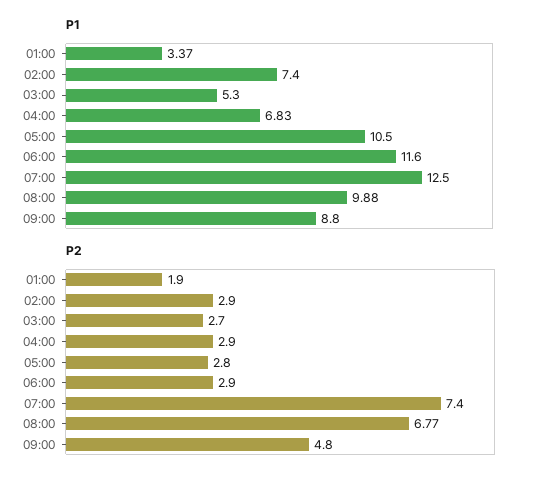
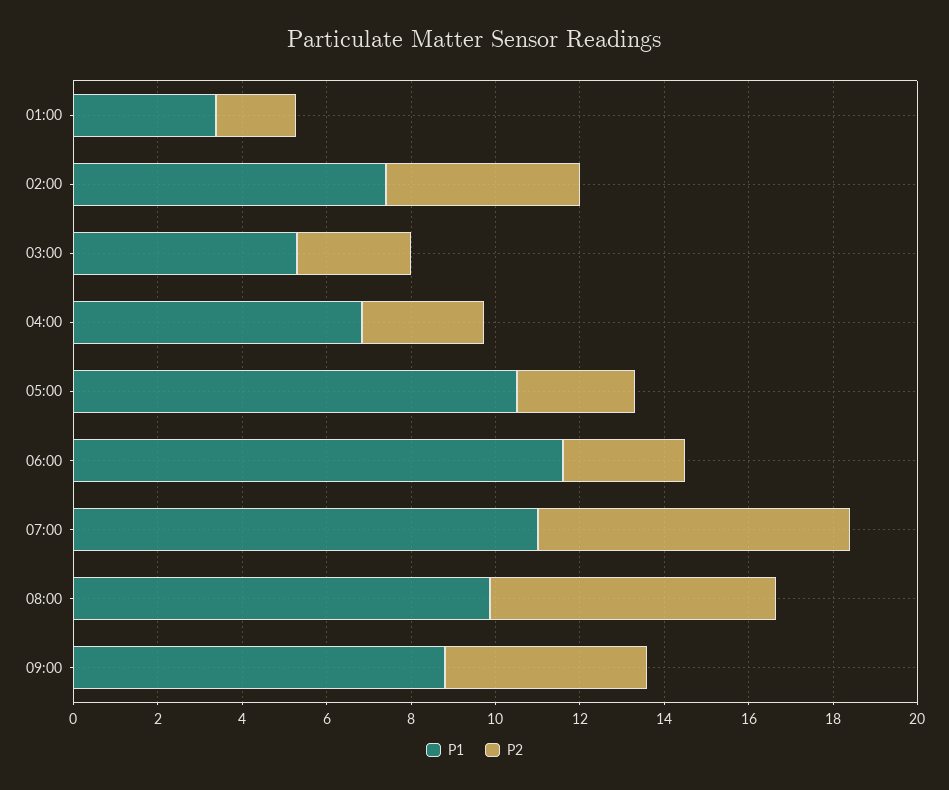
P1, 07:00: 12.5 -> 11
P2, 02:00: 2.9 -> 4.5

